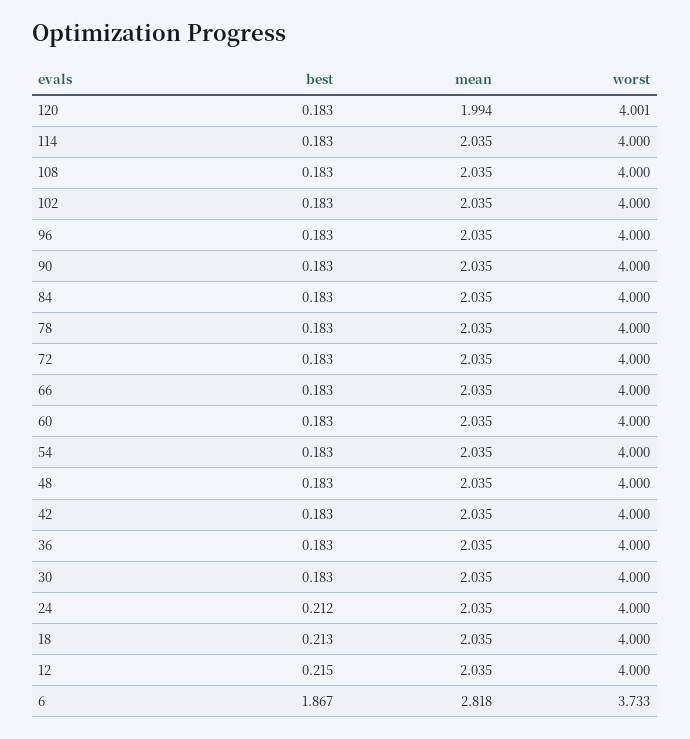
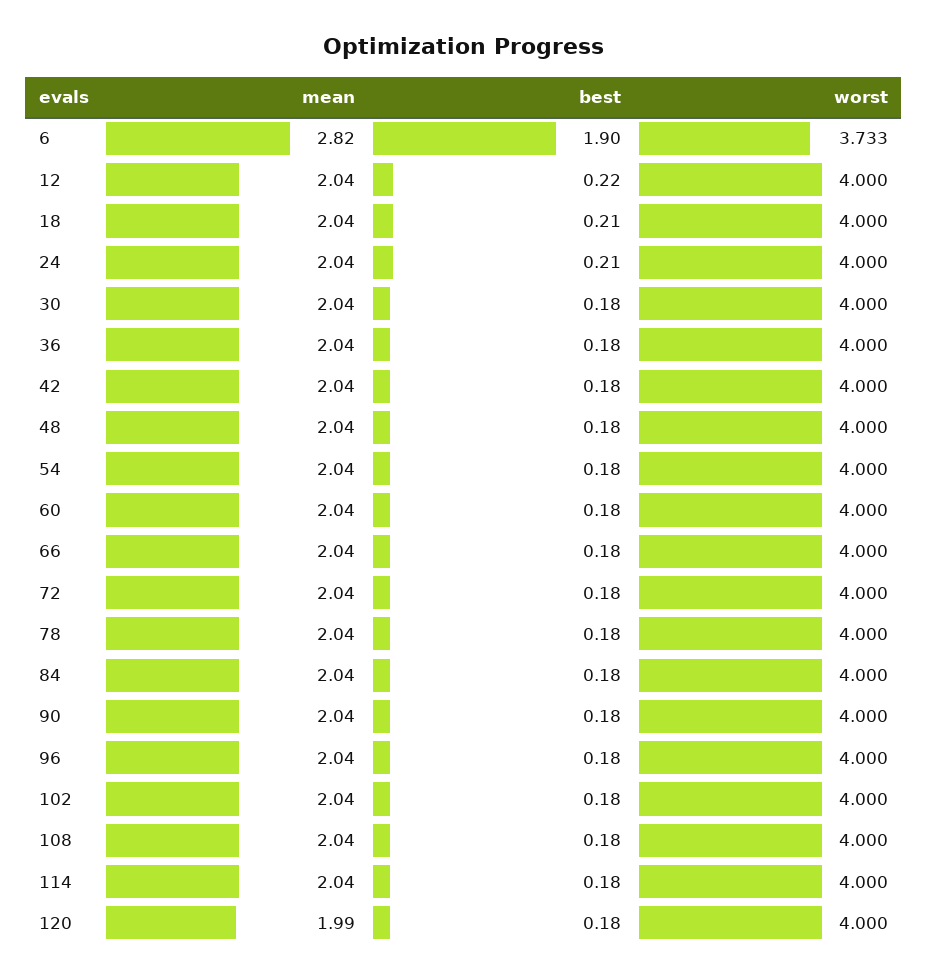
worst, 120: 4.001 -> 4
best, 6: 1.867 -> 1.9

